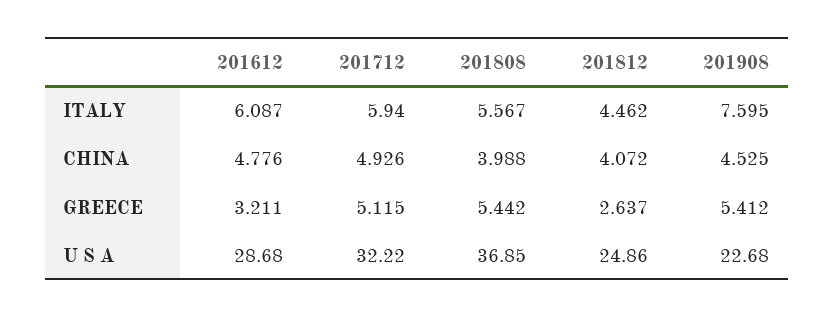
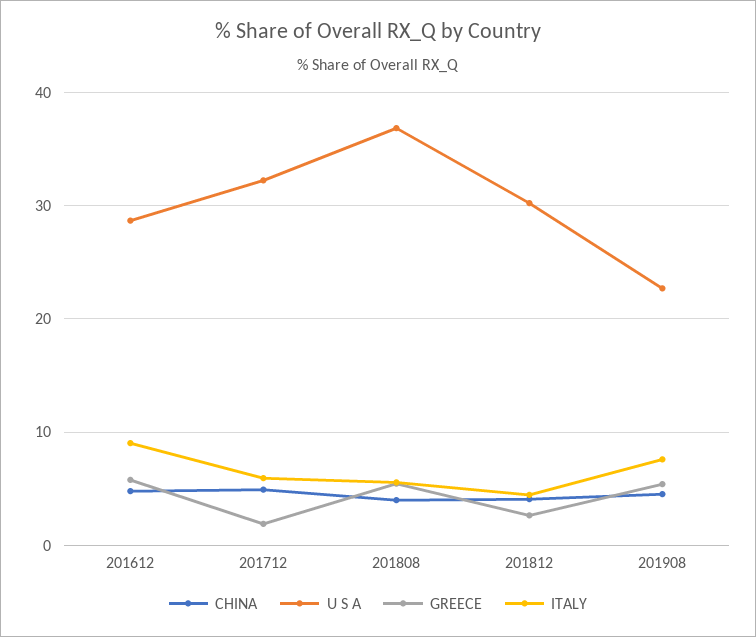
ITALY, 201612: 6.087 -> 9
GREECE, 201612: 3.211 -> 6
GREECE, 201712: 5.115 -> 2
U S A, 201812: 24.86 -> 30

